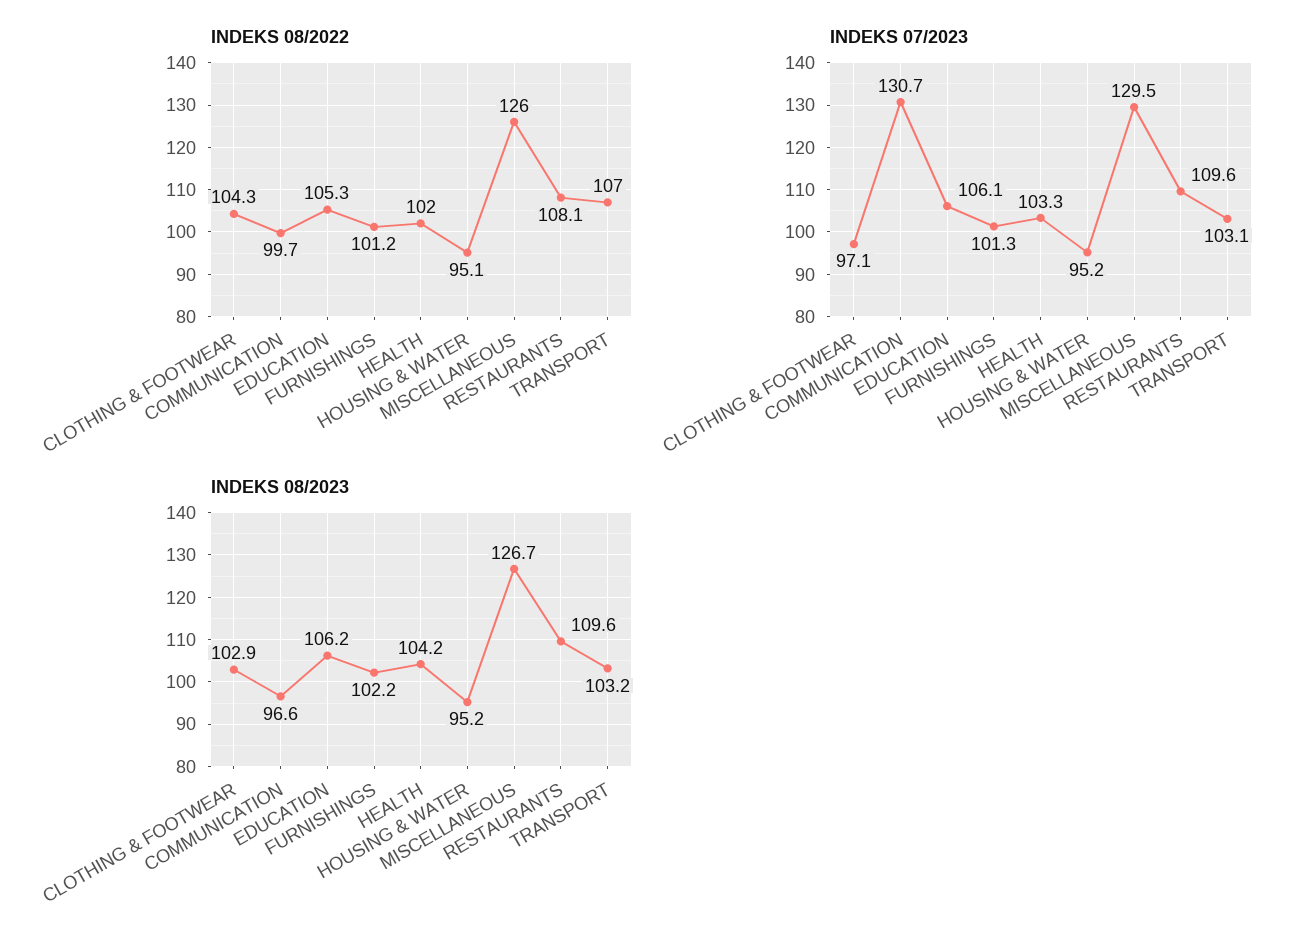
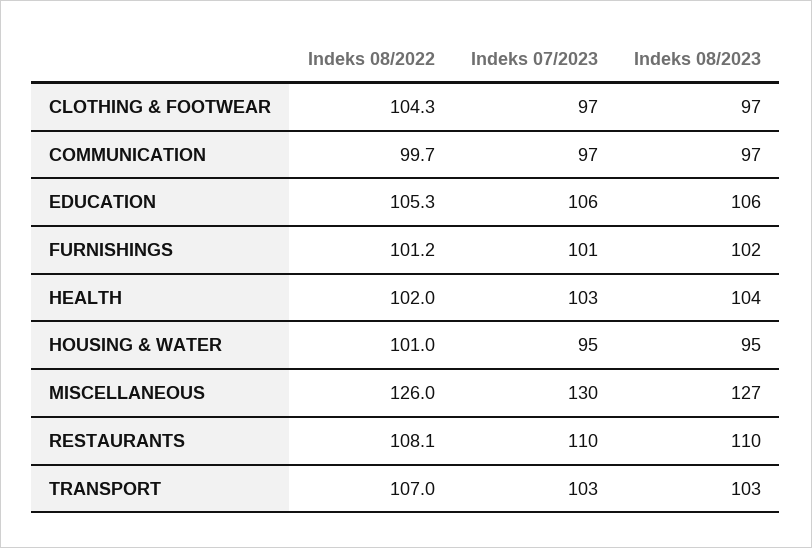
INDEKS 08/2022, HOUSING & WATER: 95.1 -> 101
INDEKS 07/2023, COMMUNICATION: 130.7 -> 97
INDEKS 08/2023, CLOTHING & FOOTWEAR: 102.9 -> 97

